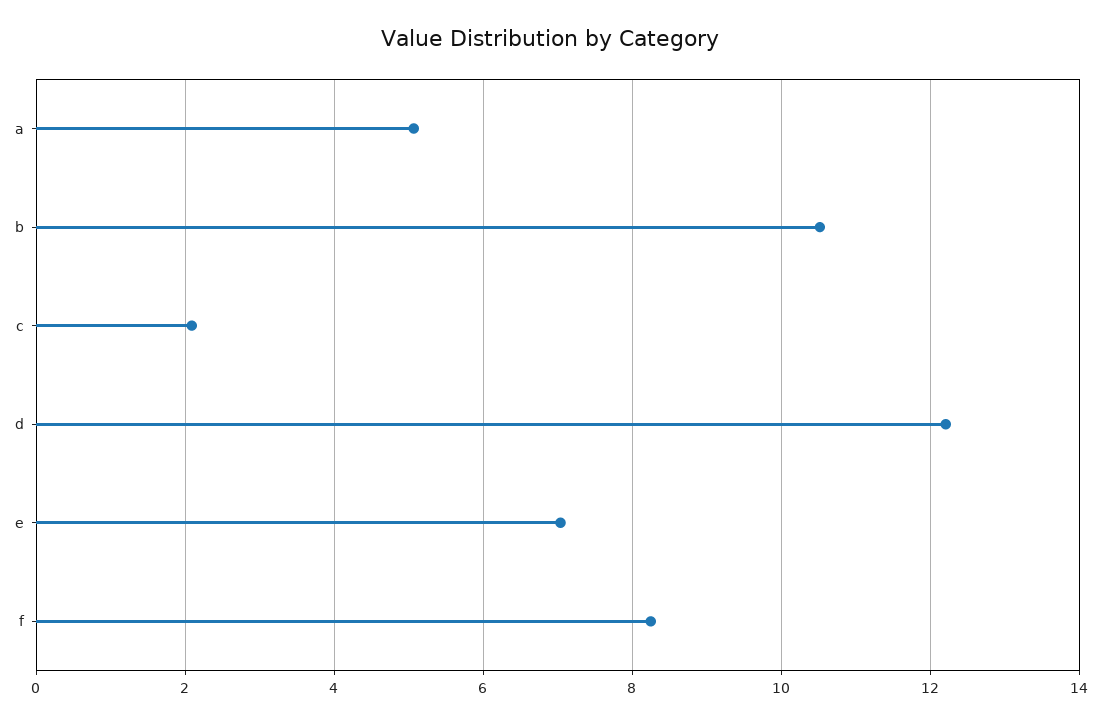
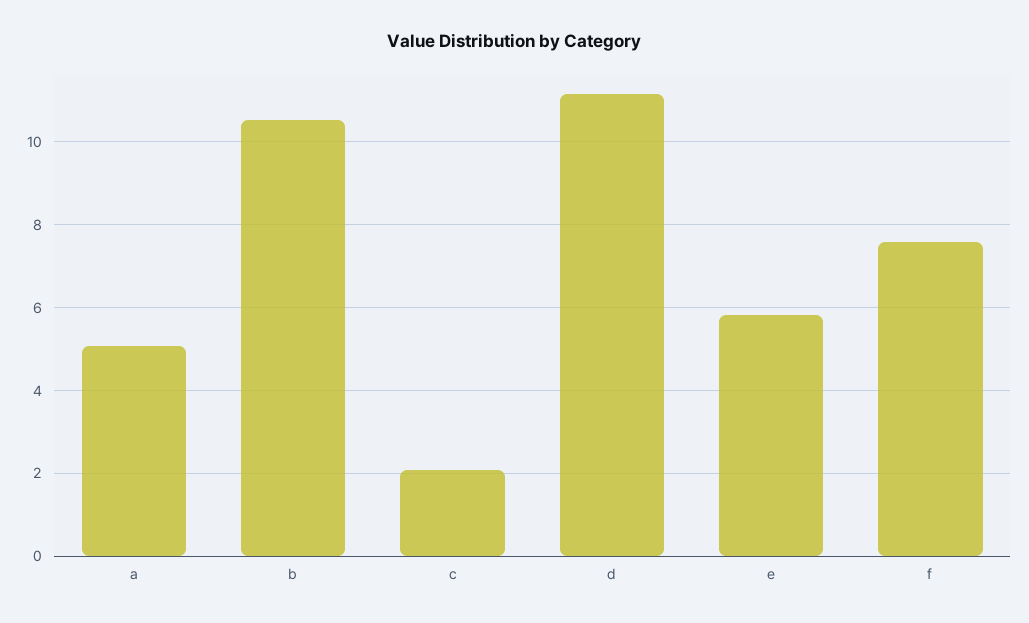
d: 12.2 -> 11.2
e: 7 -> 5.8
f: 8.2 -> 7.6

